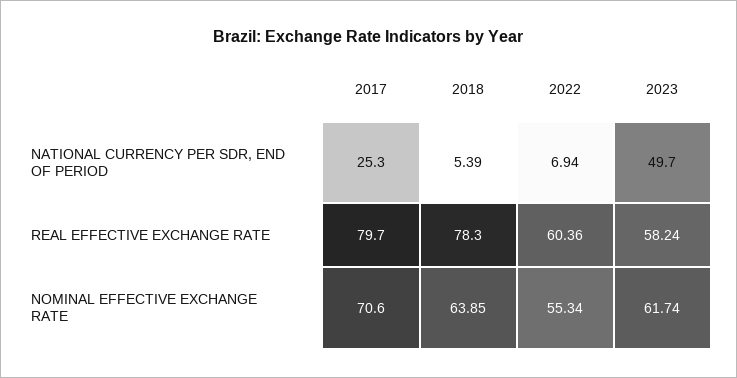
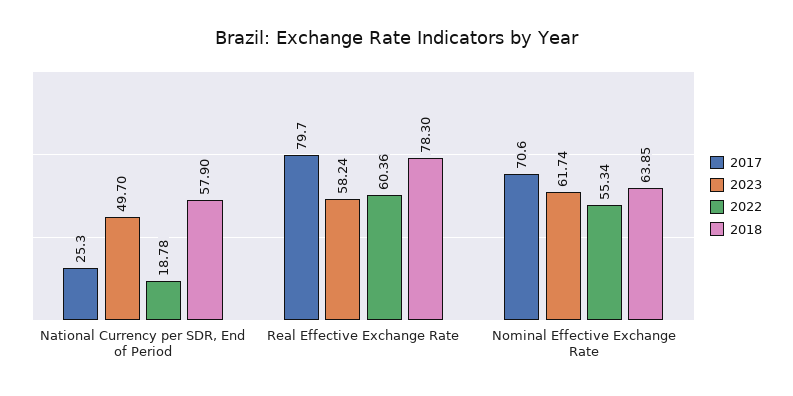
2018, NATIONAL CURRENCY PER SDR, END OF PERIOD: 5.39 -> 57.9
2022, NATIONAL CURRENCY PER SDR, END OF PERIOD: 6.94 -> 18.78

